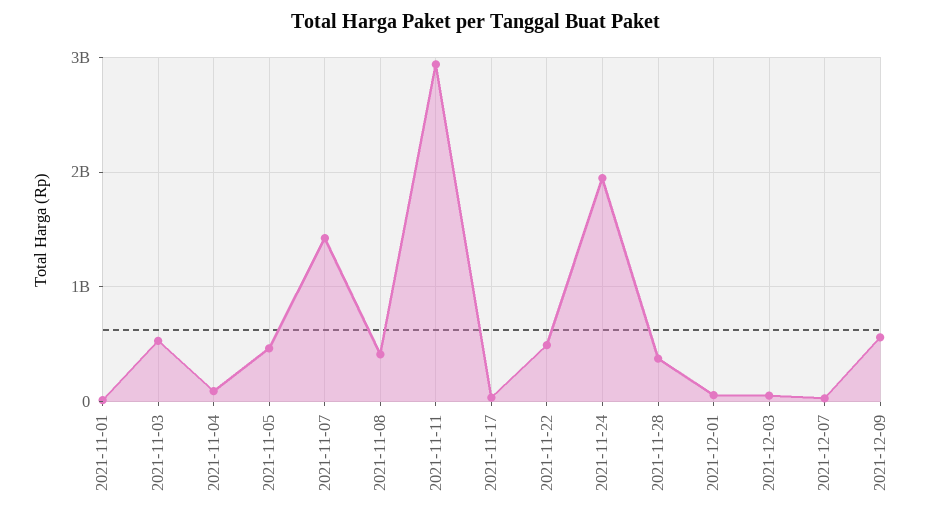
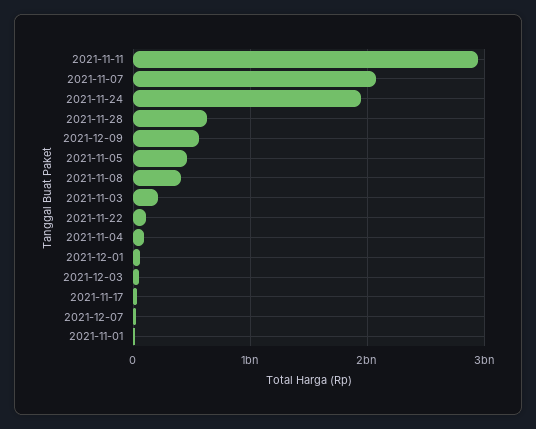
2021-11-03: 500000000 -> 200000000
2021-11-07: 1400000000 -> 2100000000
2021-11-22: 500000000 -> 100000000
2021-11-28: 400000000 -> 600000000

